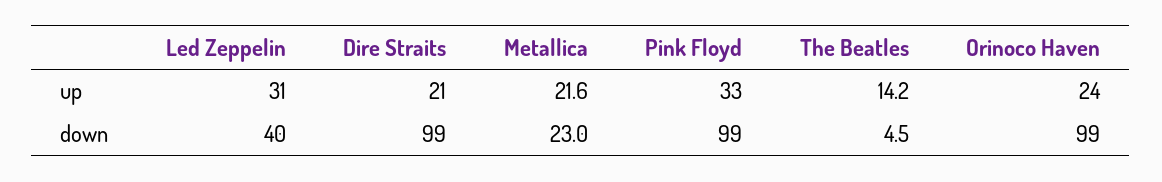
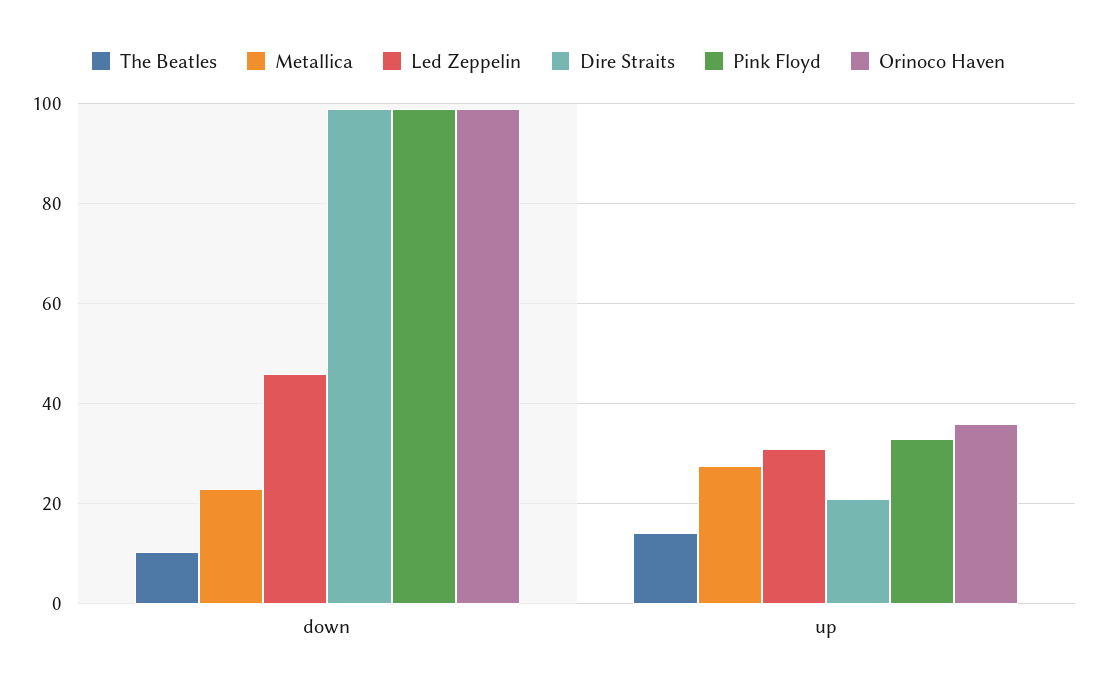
Metallica, up: 21.6 -> 28
Orinoco Haven, up: 24 -> 36
Led Zeppelin, down: 40 -> 46
The Beatles, down: 4.5 -> 10

